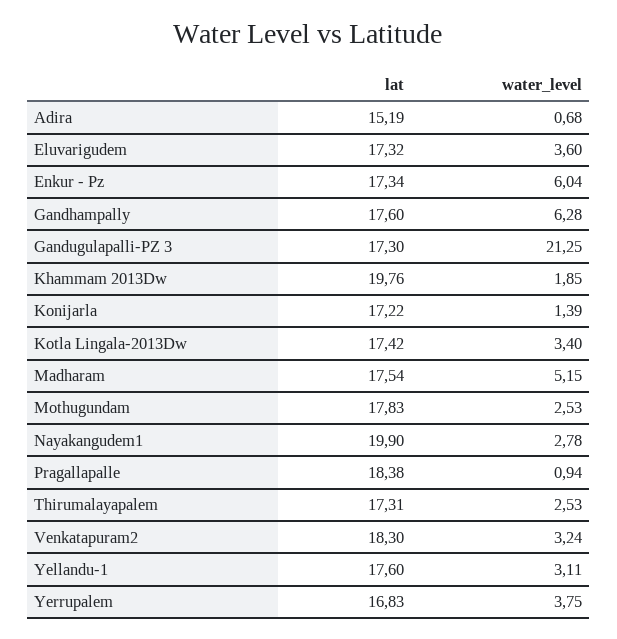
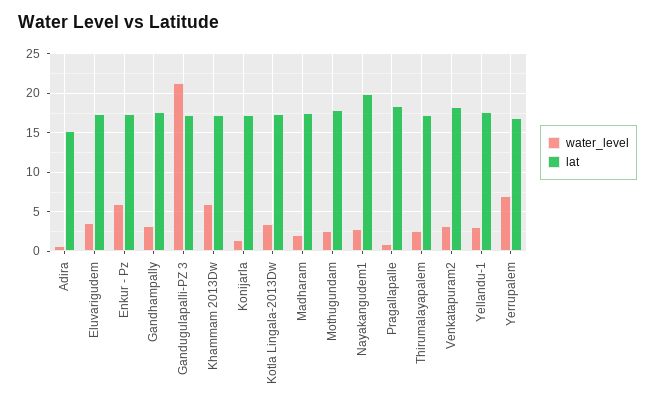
water_level, Gandhampally: 6.28 -> 3
lat, Khammam 2013Dw: 19.76 -> 17
water_level, Khammam 2013Dw: 1.85 -> 6
water_level, Madharam: 5.15 -> 2
water_level, Yerrupalem: 3.75 -> 7

